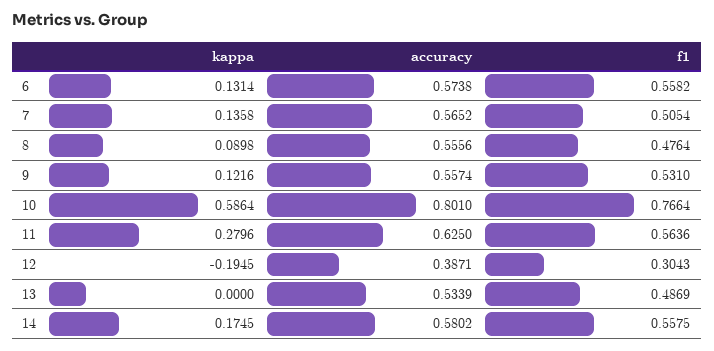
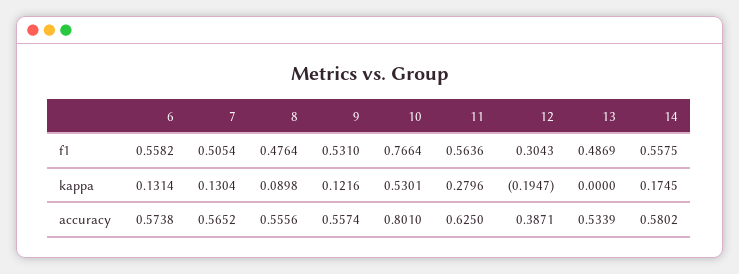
kappa, 7: 0.1358 -> 0.1304
kappa, 10: 0.5864 -> 0.5301
kappa, 12: -0.1945 -> -0.1947

